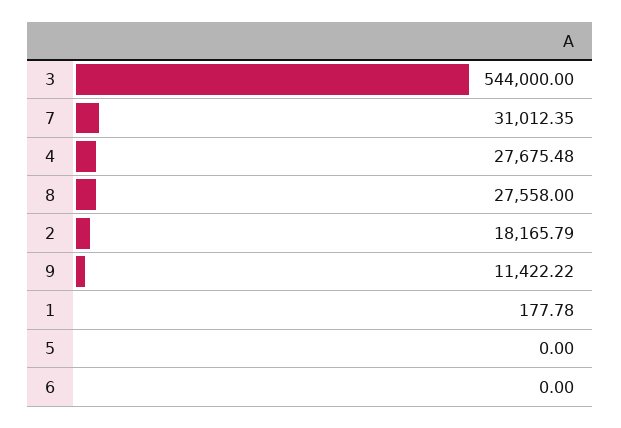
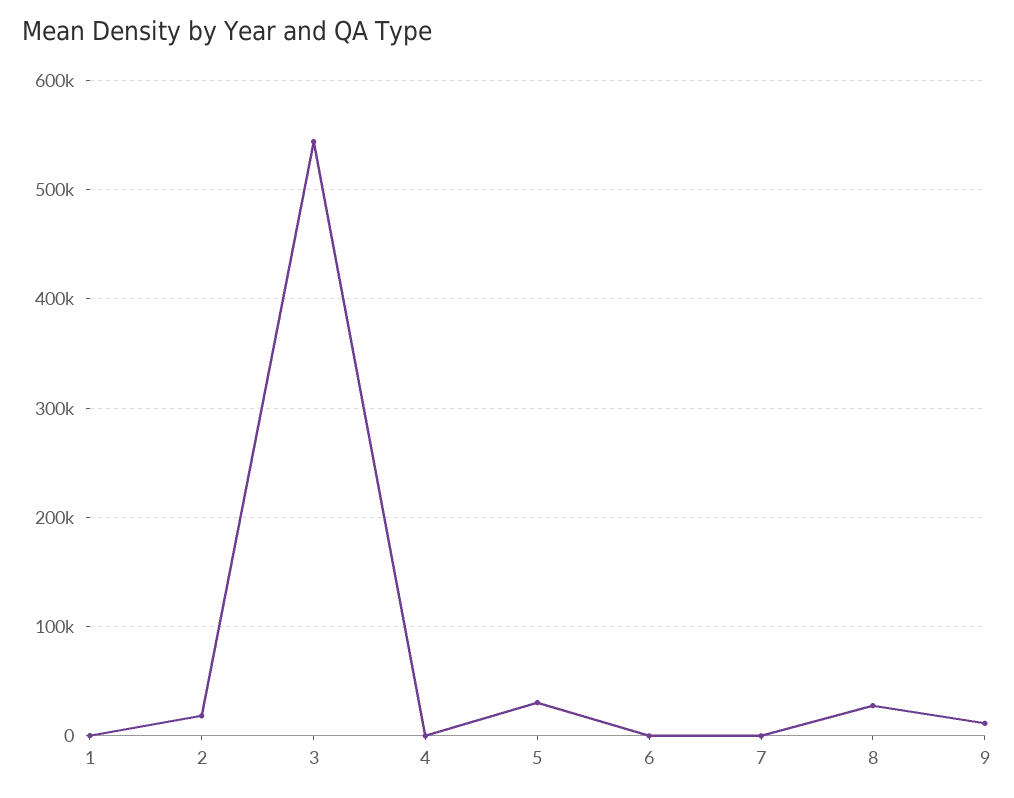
7: 31012.35 -> 0
4: 27675.48 -> 0
5: 0 -> 30000

